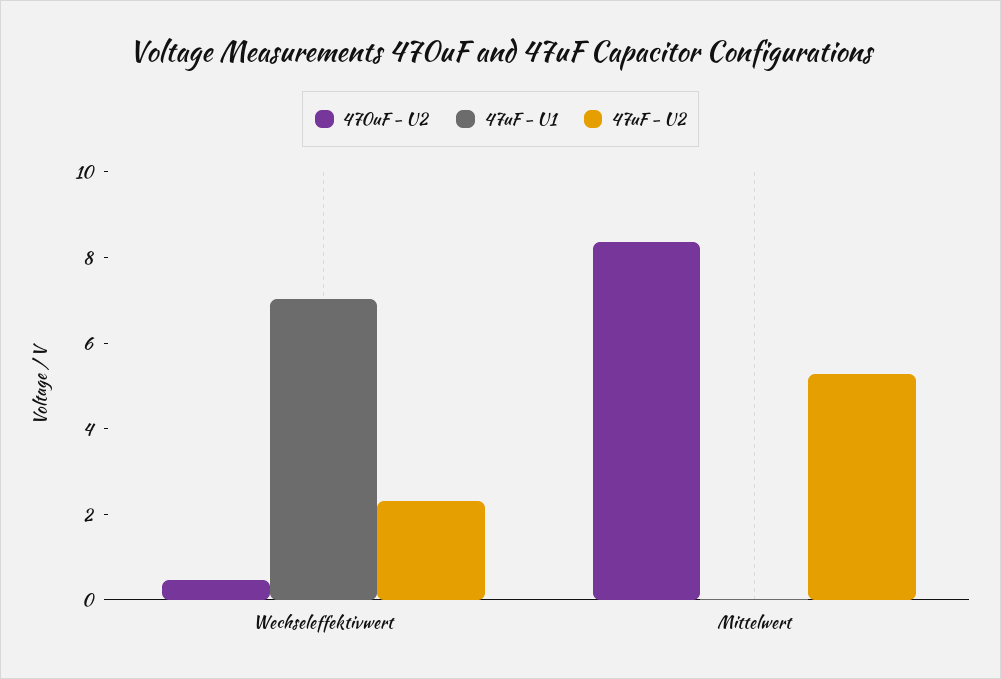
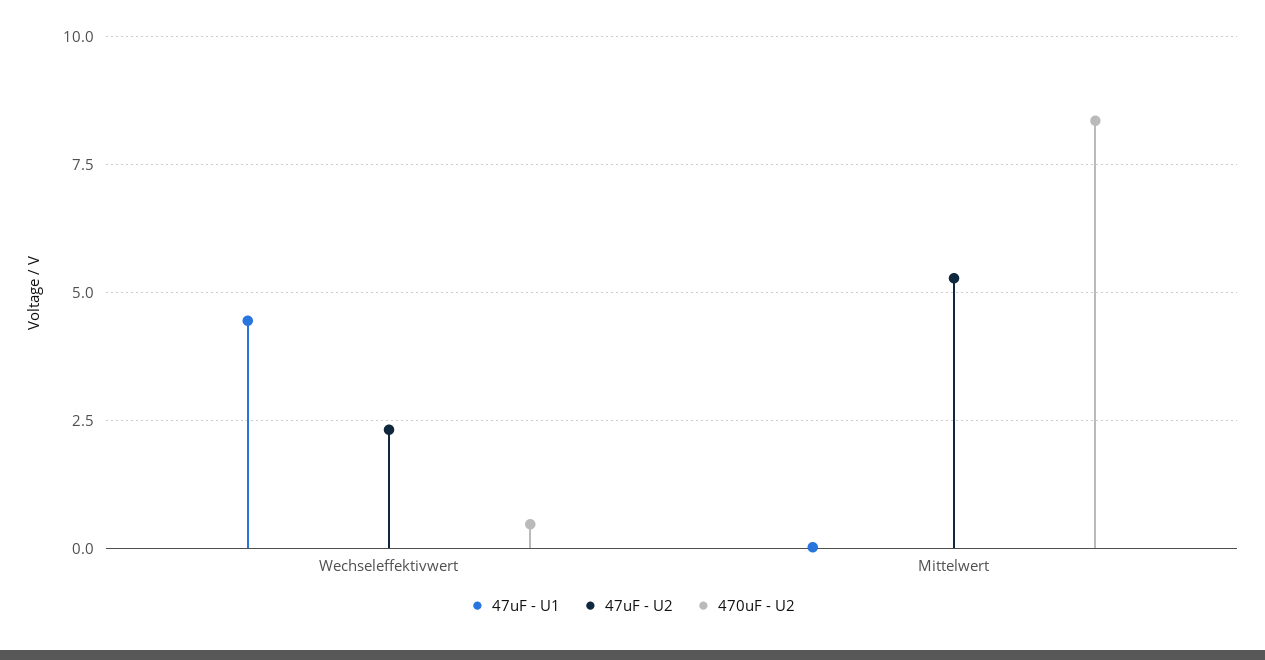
47uF - U1, Wechseleffektivwert: 7 -> 4.5

